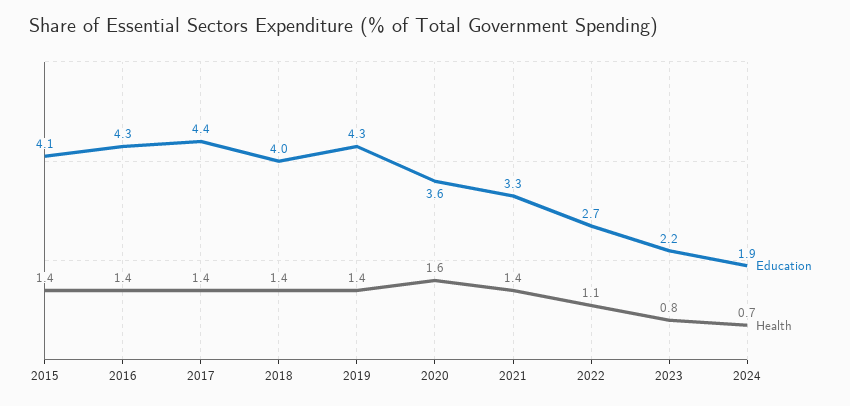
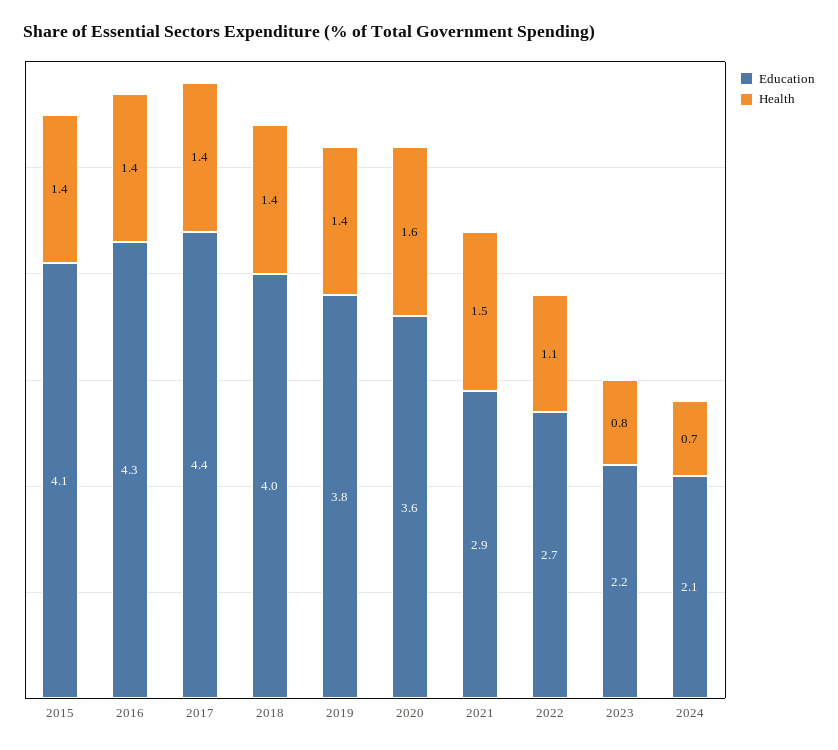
Education, 2019: 4.3 -> 3.8
Education, 2021: 3.3 -> 2.9
Health, 2021: 1.4 -> 1.5
Education, 2024: 1.9 -> 2.1

